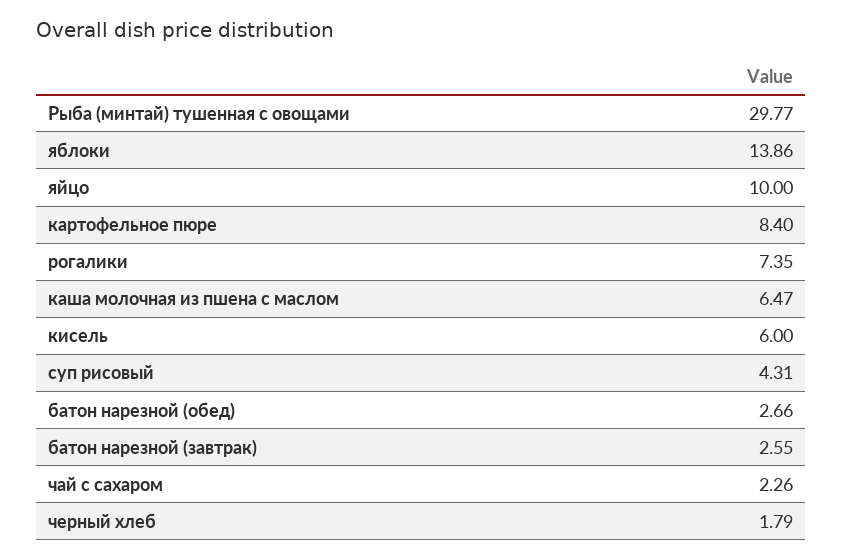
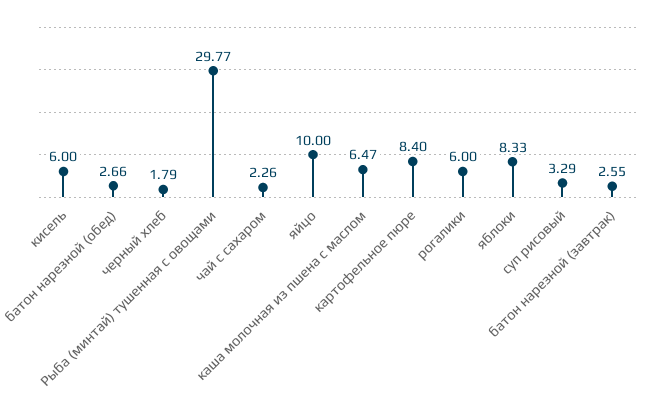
яблоки: 13.86 -> 8.33
рогалики: 7.35 -> 6
суп рисовый: 4.31 -> 3.29

